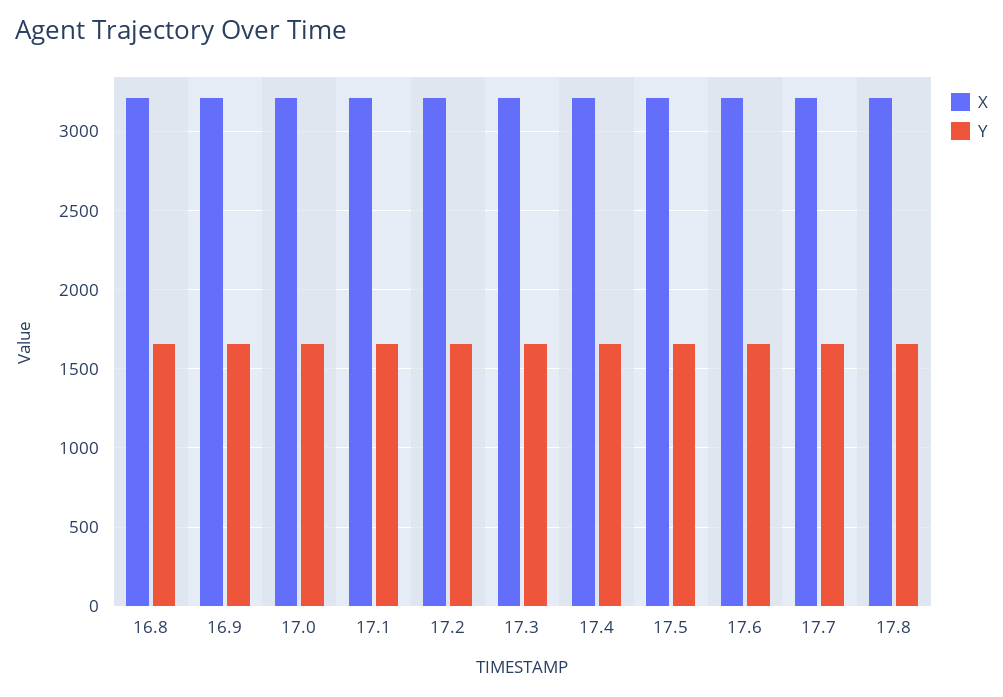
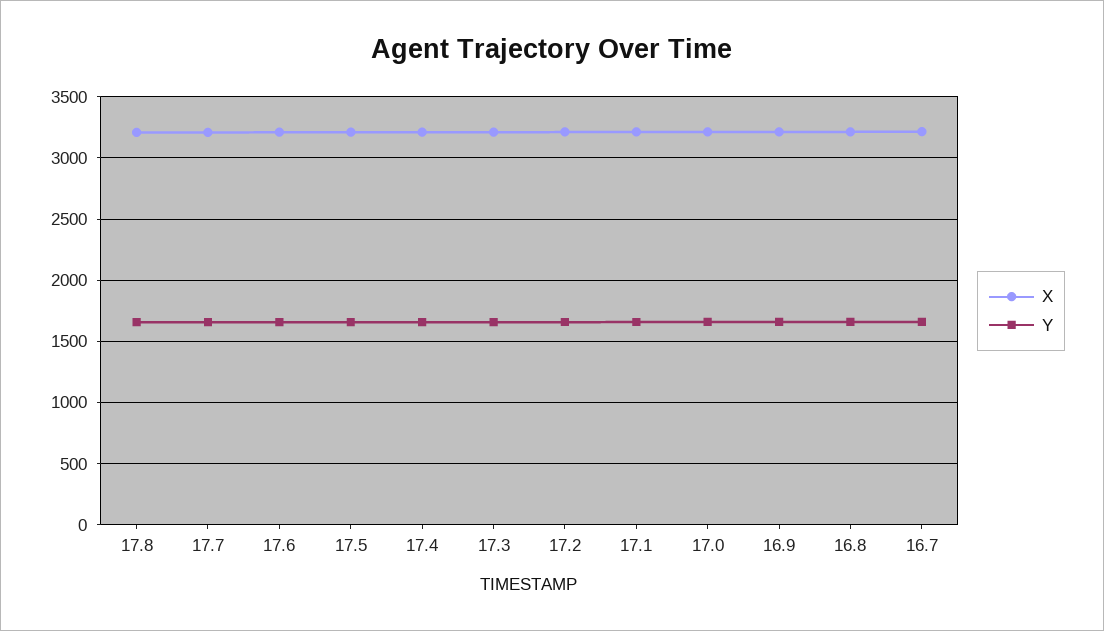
X, 16.7: none -> 3200
Y, 16.7: none -> 1650

